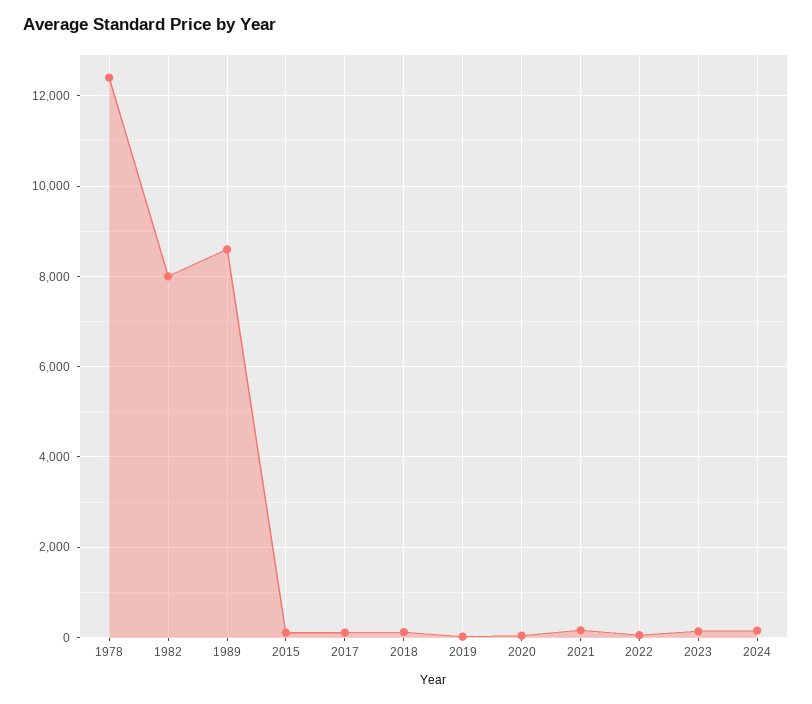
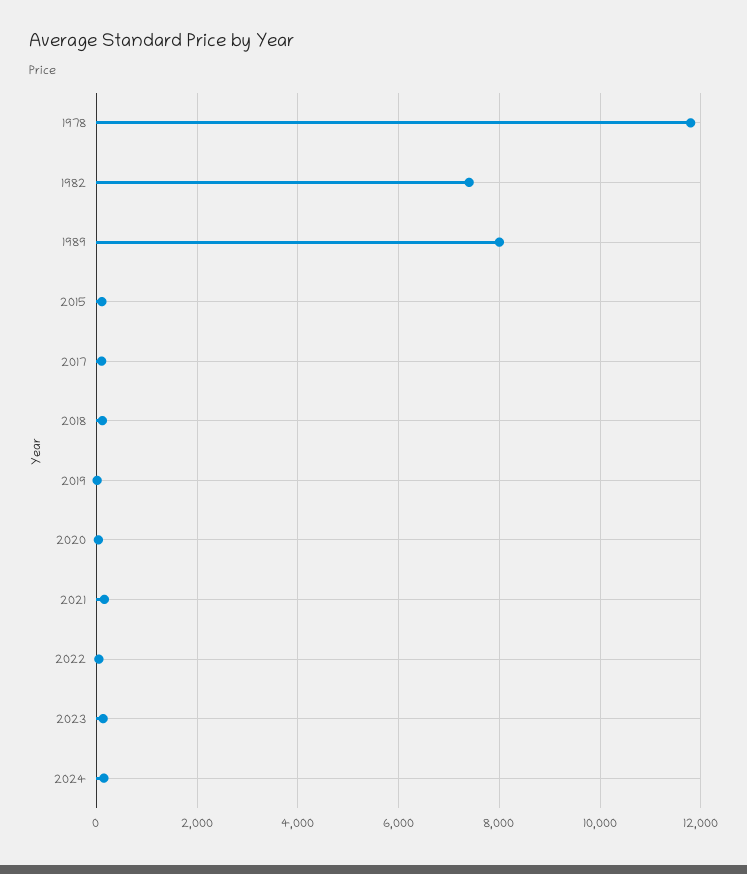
1978: 12400 -> 11800
1982: 8000 -> 7400
1989: 8600 -> 8000

